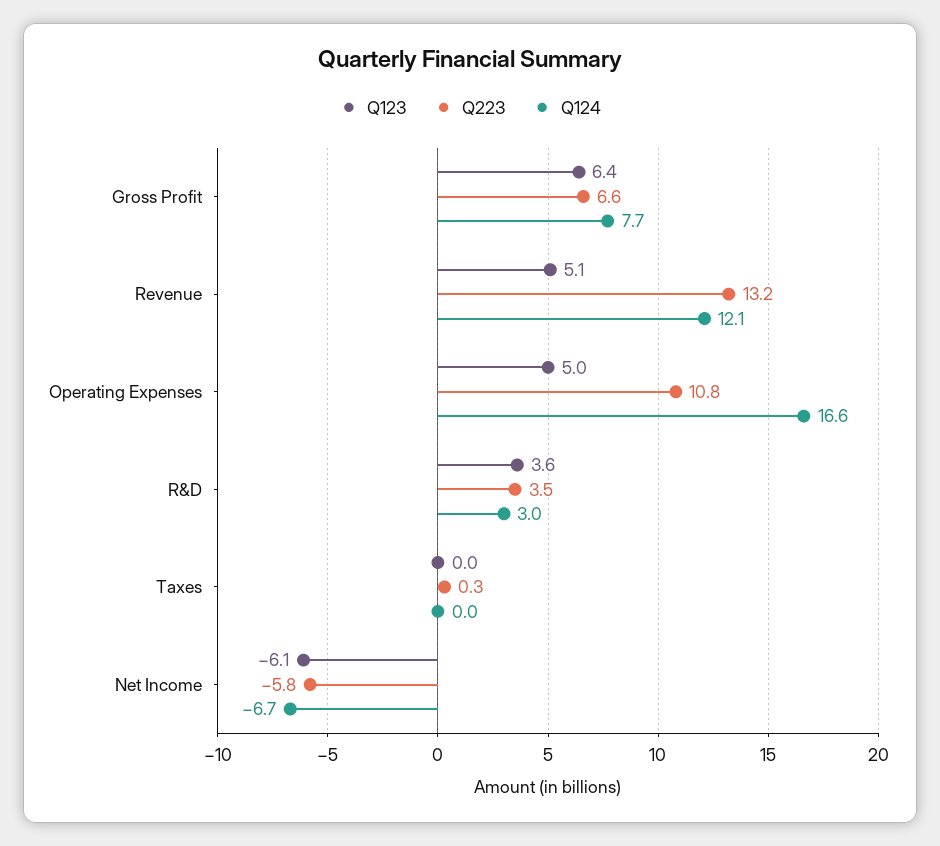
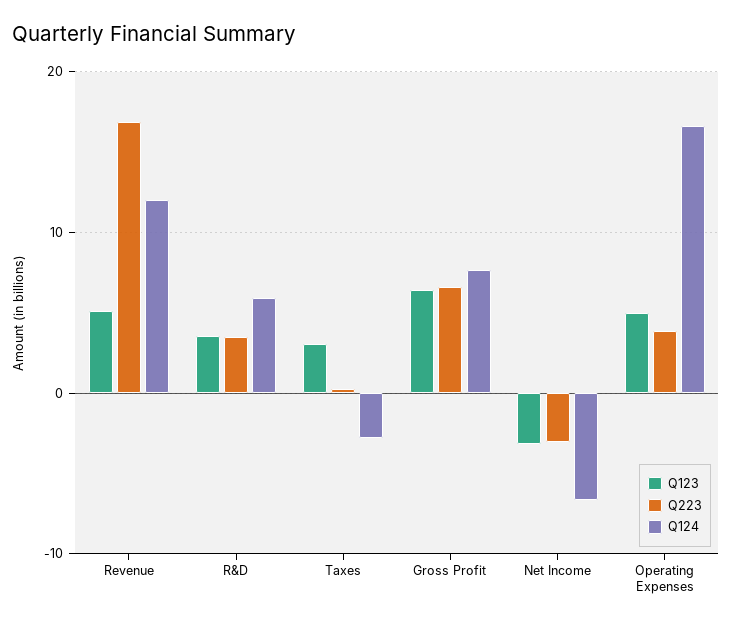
Q223, Revenue: 13.2 -> 17
Q223, Operating Expenses: 10.8 -> 4
Q124, R&D: 3 -> 6
Q123, Taxes: 0 -> 3
Q124, Taxes: 0 -> -3
Q123, Net Income: -6.1 -> -3
Q223, Net Income: -5.8 -> -3

